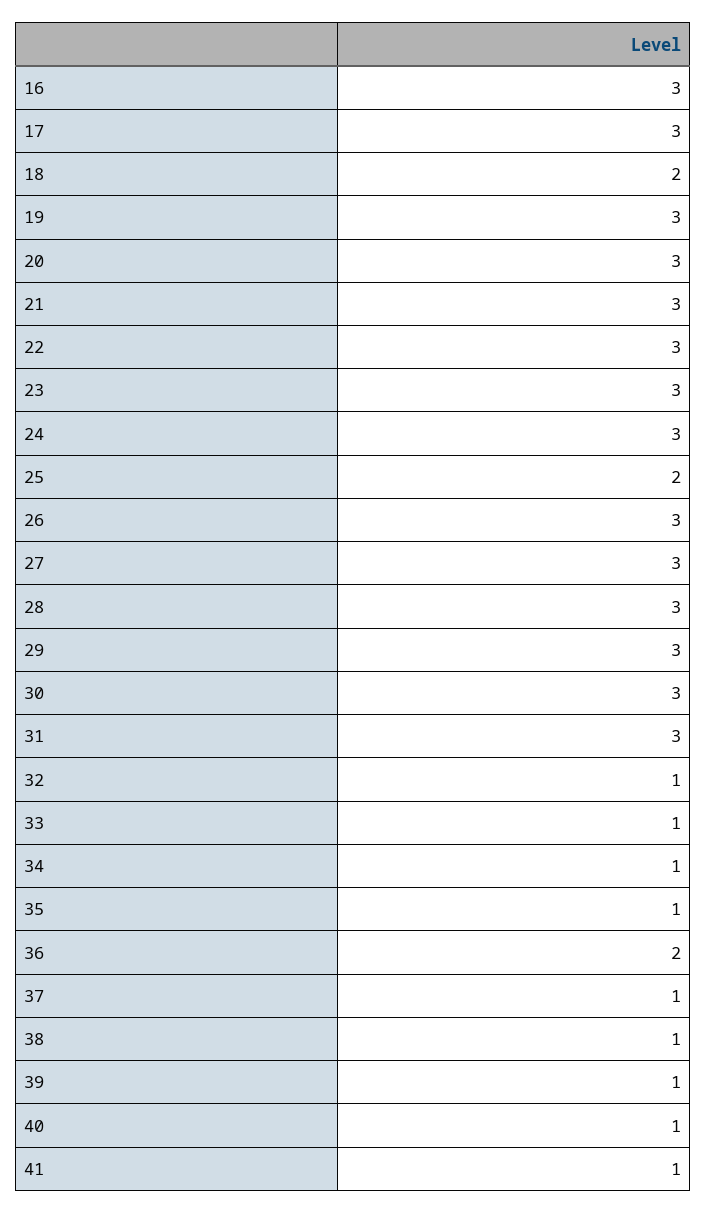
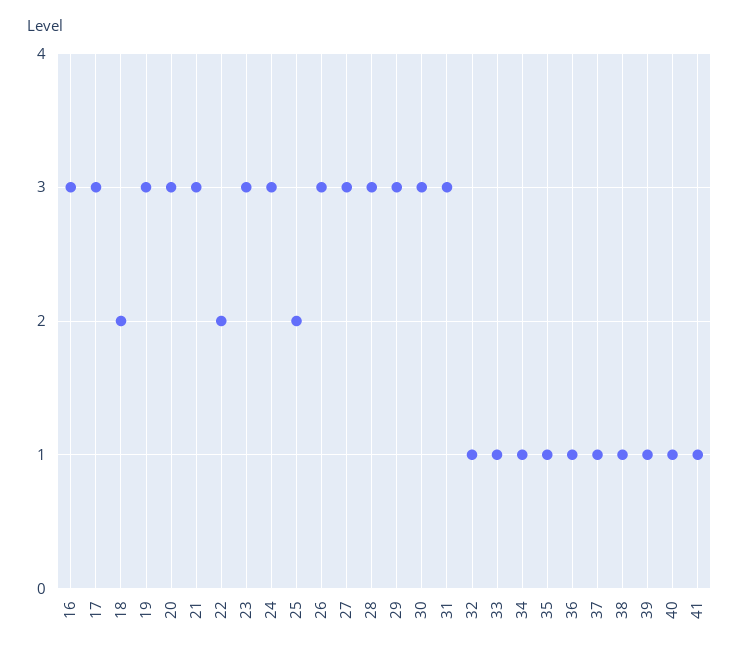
22: 3 -> 2
36: 2 -> 1

